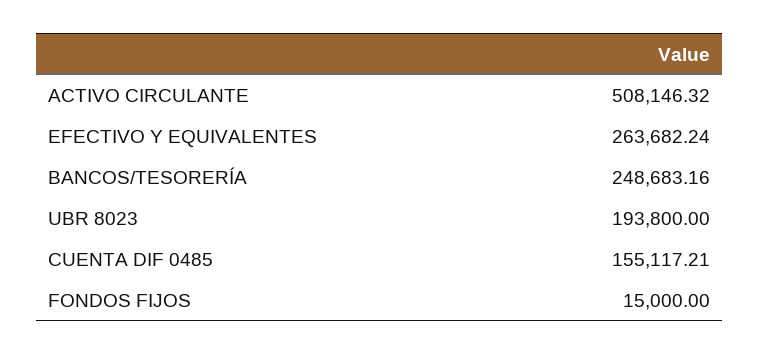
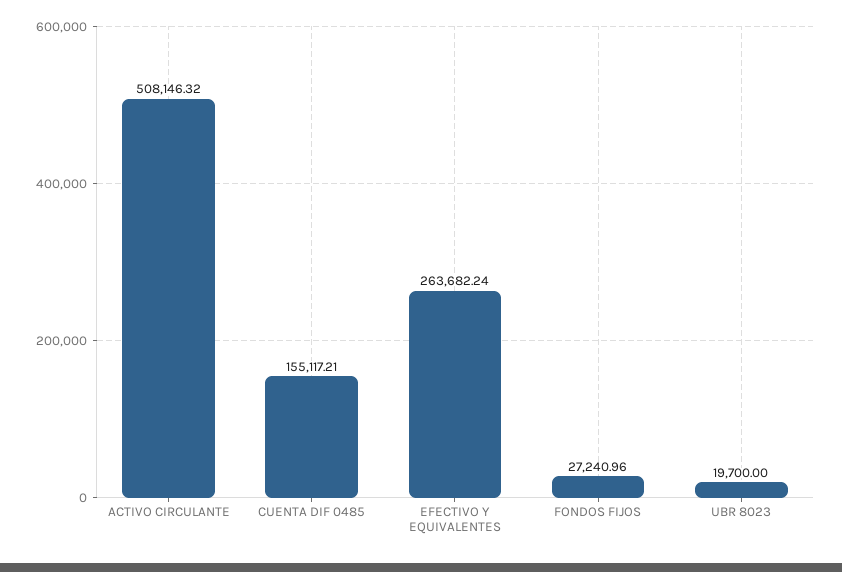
BANCOS/TESORERÍA: 248683.16 -> none
UBR 8023: 193800 -> 19700
FONDOS FIJOS: 15000 -> 27240.96

